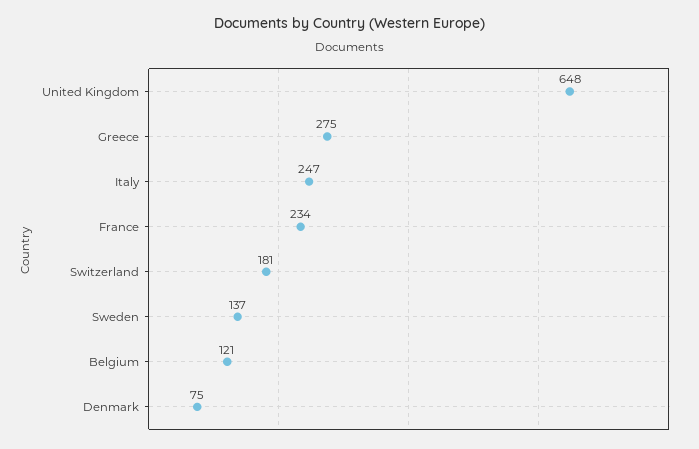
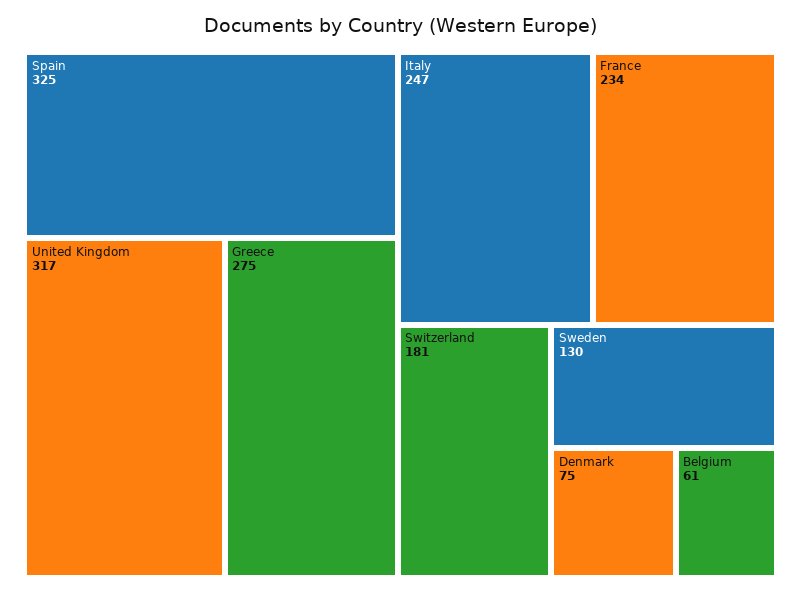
United Kingdom: 648 -> 317
Sweden: 137 -> 130
Belgium: 121 -> 61
Spain: none -> 325

